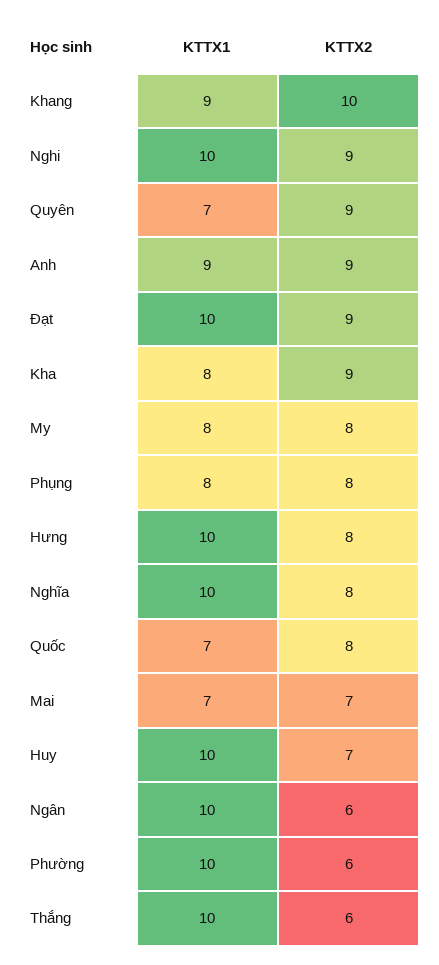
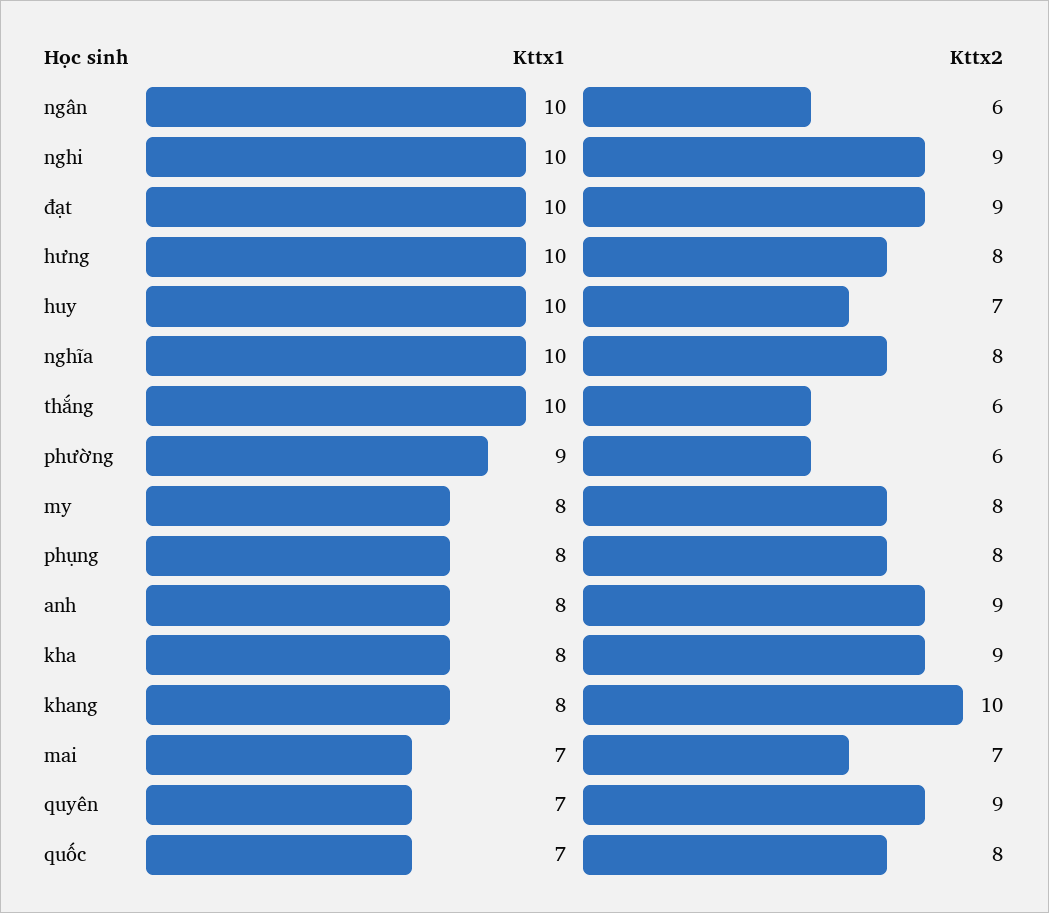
KTTX1, Khang: 9 -> 8
KTTX1, Anh: 9 -> 8
KTTX1, Phường: 10 -> 9

